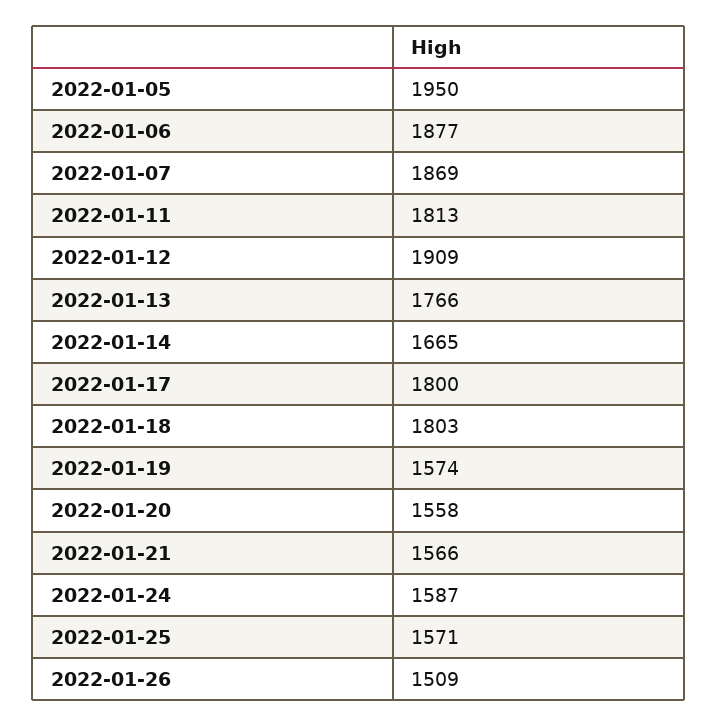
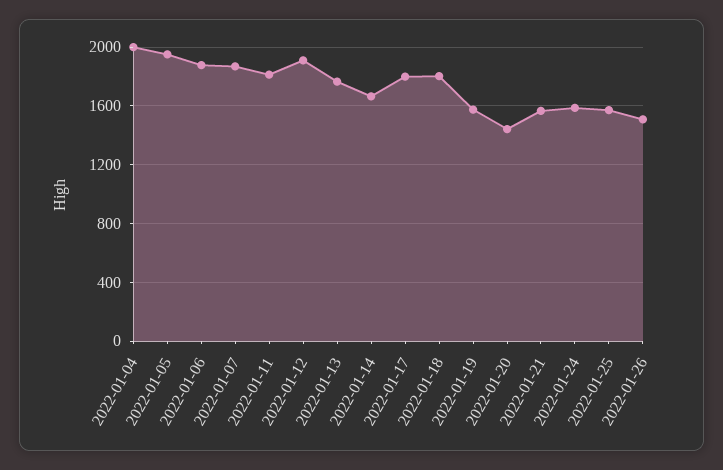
2022-01-20: 1558 -> 1450
2022-01-04: none -> 2000

